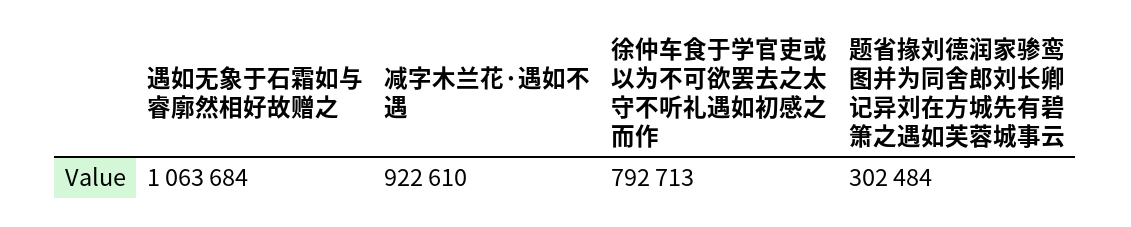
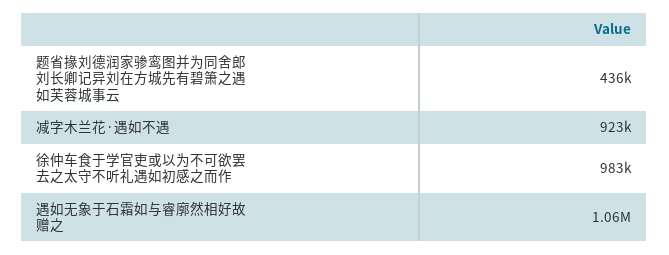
徐仲车食于学官吏或以为不可欲罢去之太守不听礼遇如初感之而作: 792713 -> 983000
题省掾刘德润家骖鸾图并为同舍郎刘长卿记异刘在方城先有碧箫之遇如芙蓉城事云: 302484 -> 436000

